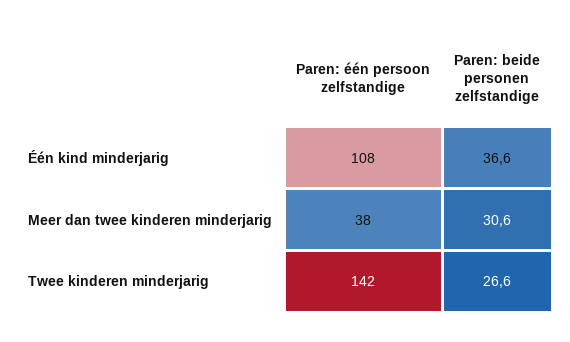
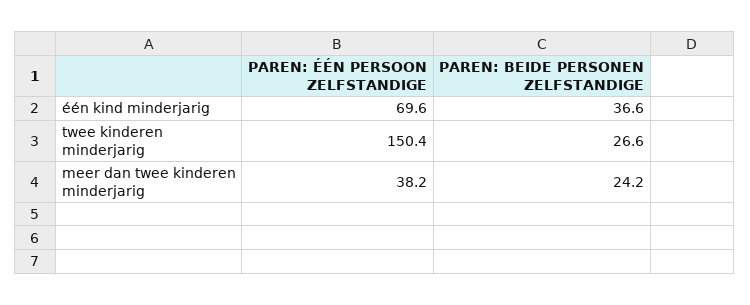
Paren: één persoon zelfstandige, Één kind minderjarig: 108 -> 69.6
Paren: beide personen zelfstandige, Meer dan twee kinderen minderjarig: 30.6 -> 24.2
Paren: één persoon zelfstandige, Twee kinderen minderjarig: 142 -> 150.4

